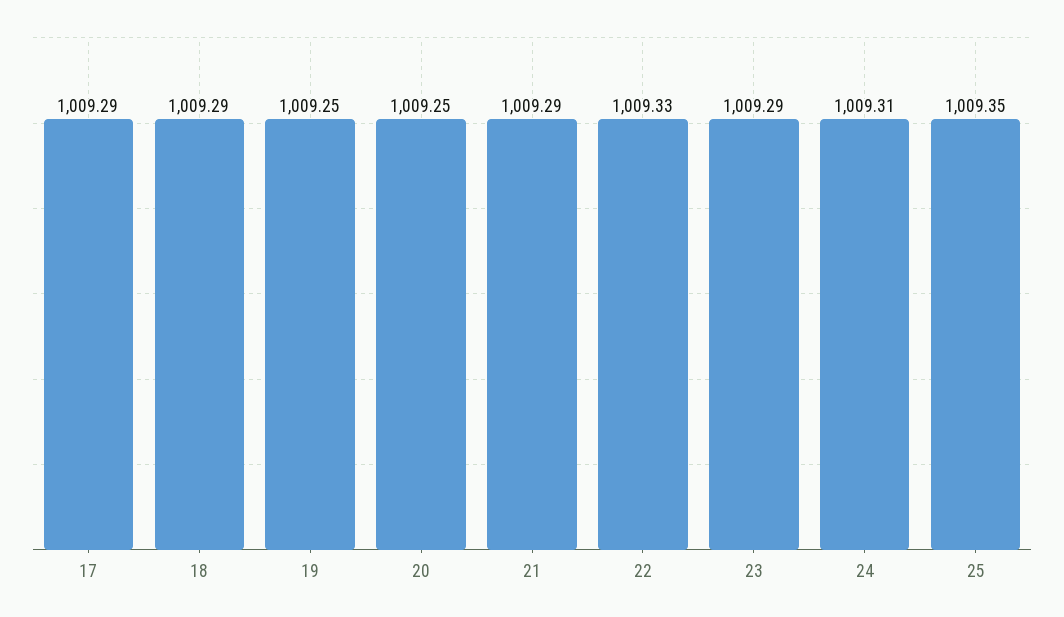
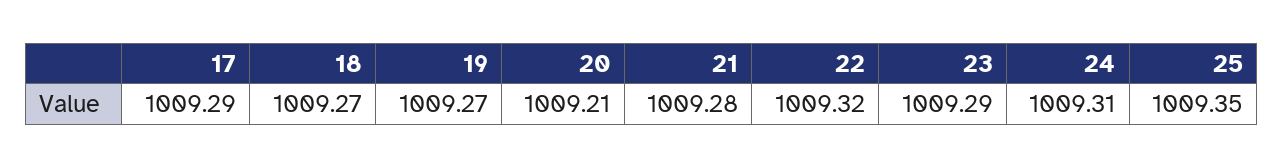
18: 1009.29 -> 1009.27
19: 1009.25 -> 1009.27
20: 1009.25 -> 1009.21
21: 1009.29 -> 1009.28
22: 1009.33 -> 1009.32

